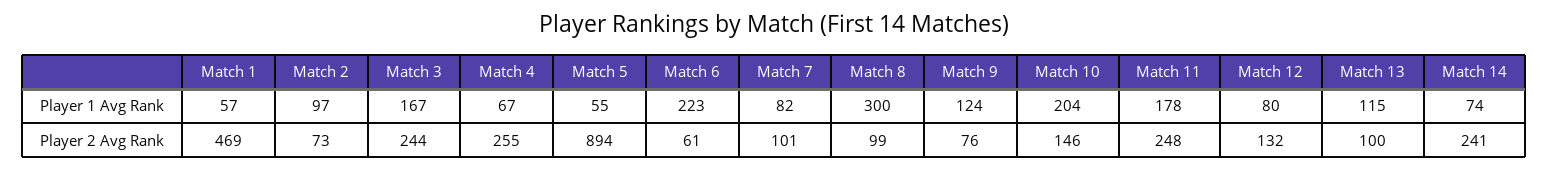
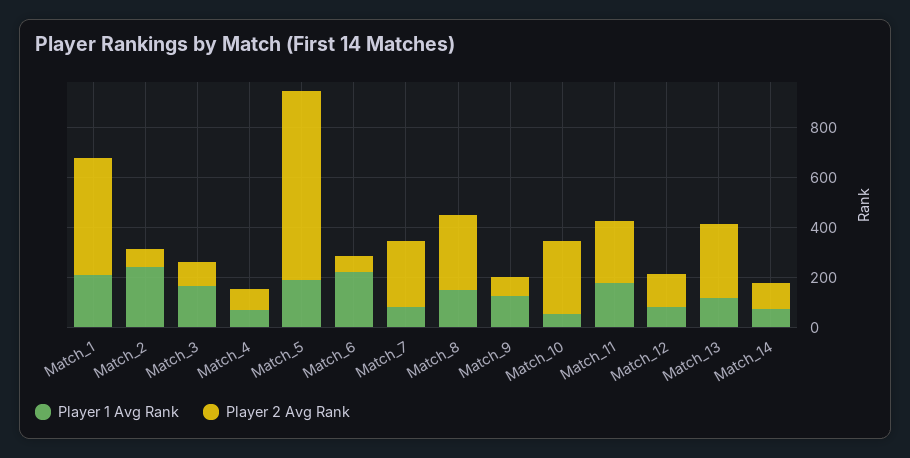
Player 1 Avg Rank, Match 1: 57 -> 200
Player 1 Avg Rank, Match 2: 97 -> 250
Player 1 Avg Rank, Match 5: 55 -> 200
Player 1 Avg Rank, Match 8: 300 -> 150
Player 1 Avg Rank, Match 10: 204 -> 50
Player 2 Avg Rank, Match 3: 244 -> 100
Player 2 Avg Rank, Match 4: 255 -> 100
Player 2 Avg Rank, Match 5: 894 -> 750
Player 2 Avg Rank, Match 7: 101 -> 250
Player 2 Avg Rank, Match 8: 99 -> 300
Player 2 Avg Rank, Match 10: 146 -> 300
Player 2 Avg Rank, Match 13: 100 -> 300
Player 2 Avg Rank, Match 14: 241 -> 100

